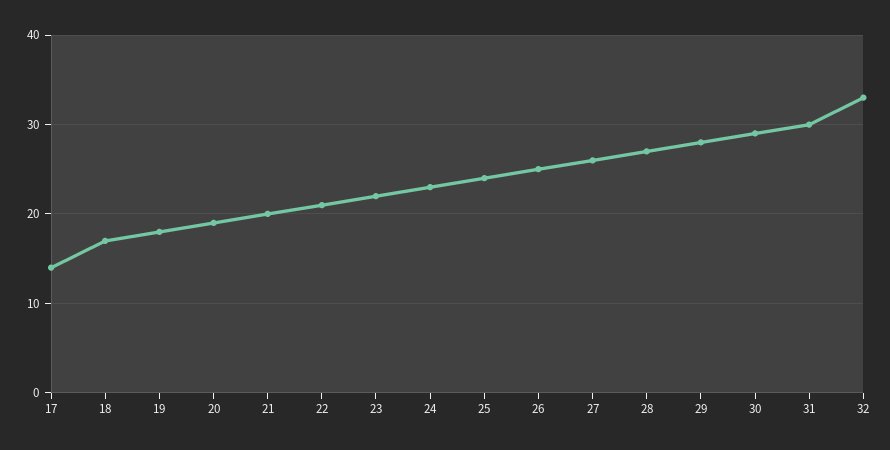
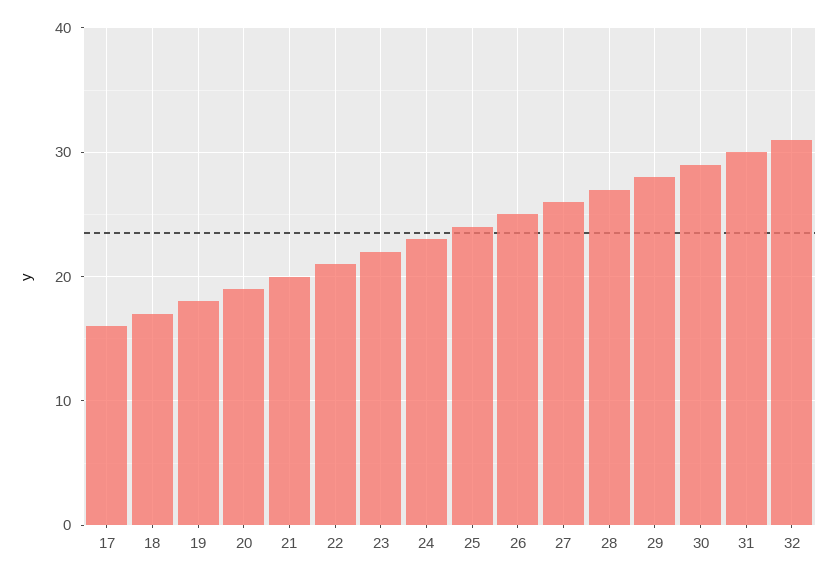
17: 14 -> 16
32: 33 -> 31

